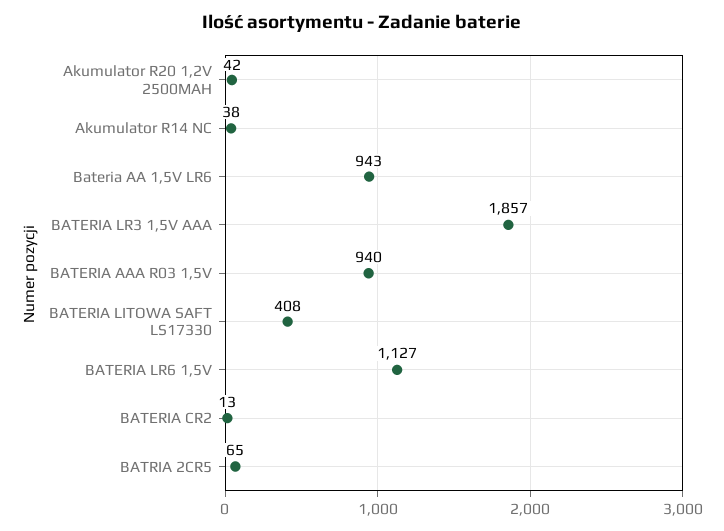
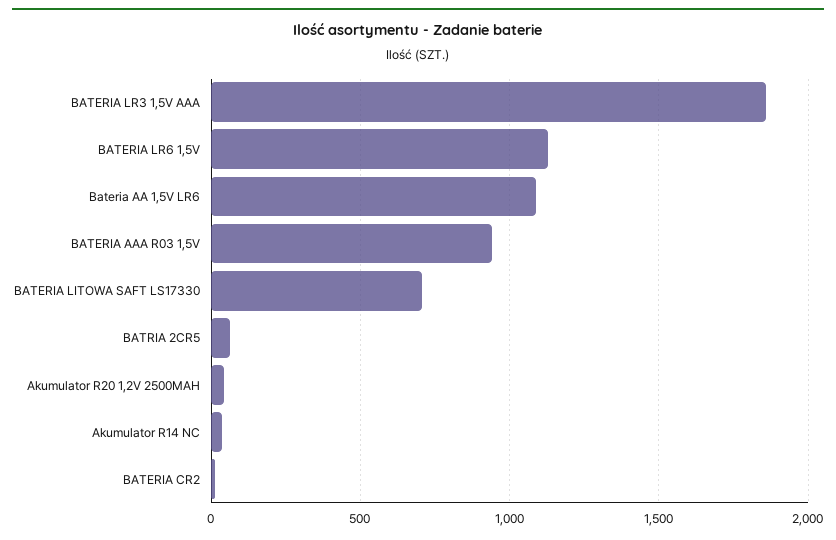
Bateria AA 1,5V LR6: 943 -> 1100
BATERIA LITOWA SAFT LS17330: 408 -> 700

